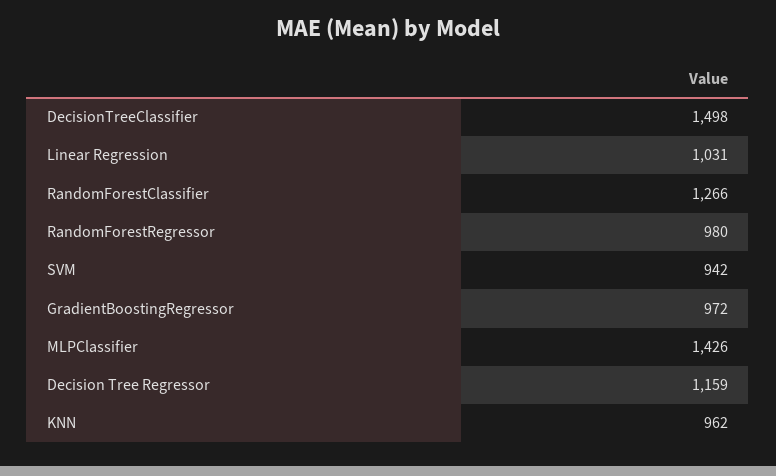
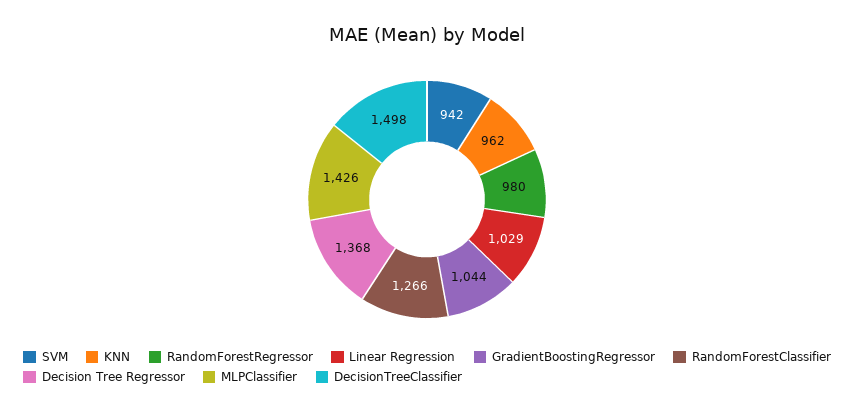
Linear Regression: 1031 -> 1029
GradientBoostingRegressor: 972 -> 1044
Decision Tree Regressor: 1159 -> 1368

